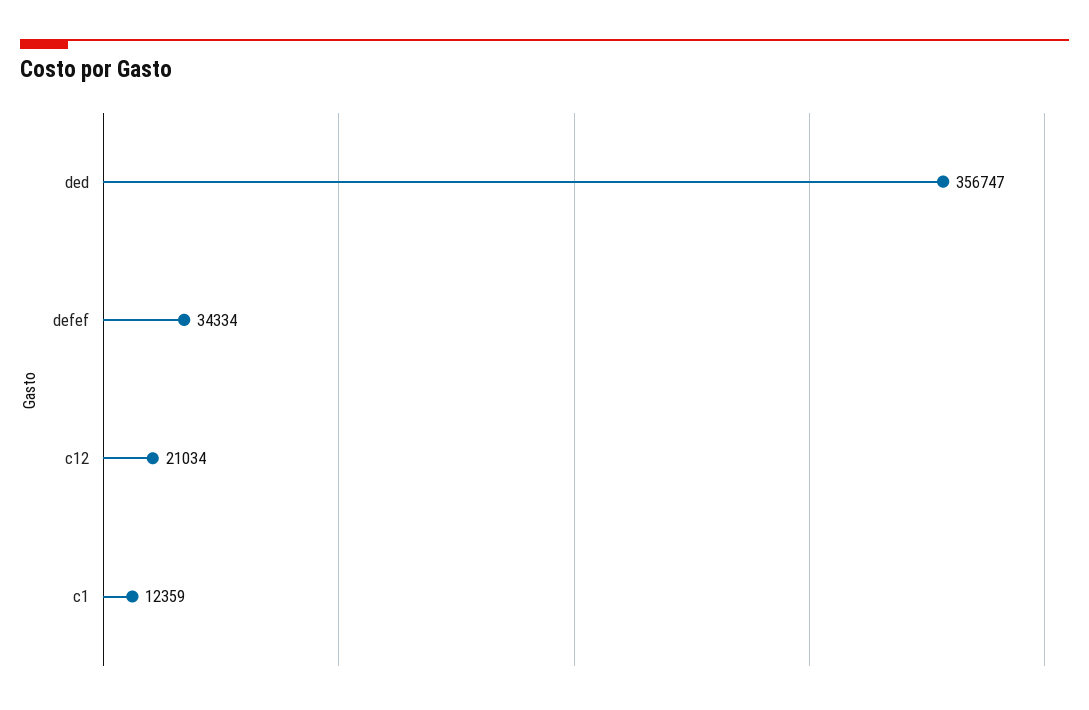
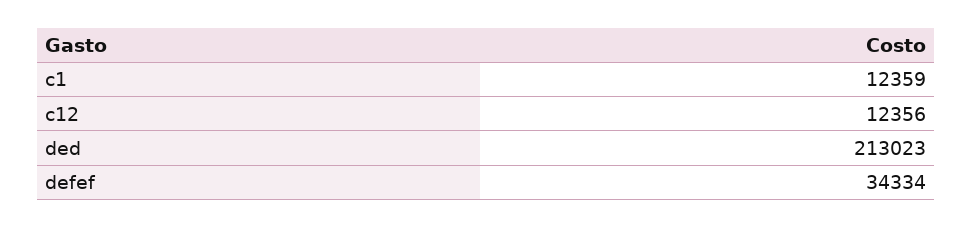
ded: 356747 -> 213023
c12: 21034 -> 12356

